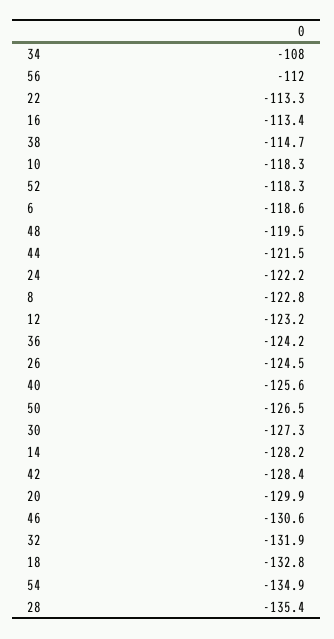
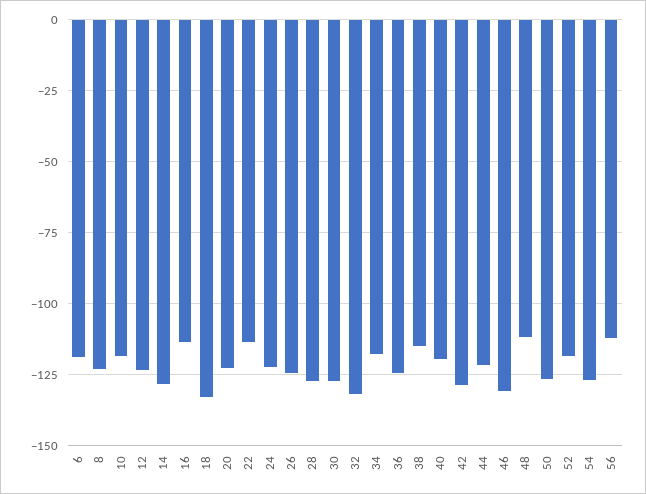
34: -108 -> -117.5
48: -119.5 -> -112.5
40: -125.6 -> -120
20: -129.9 -> -122.5
54: -134.9 -> -127.5
28: -135.4 -> -127.5

